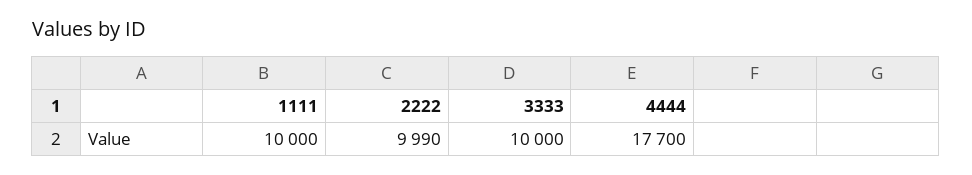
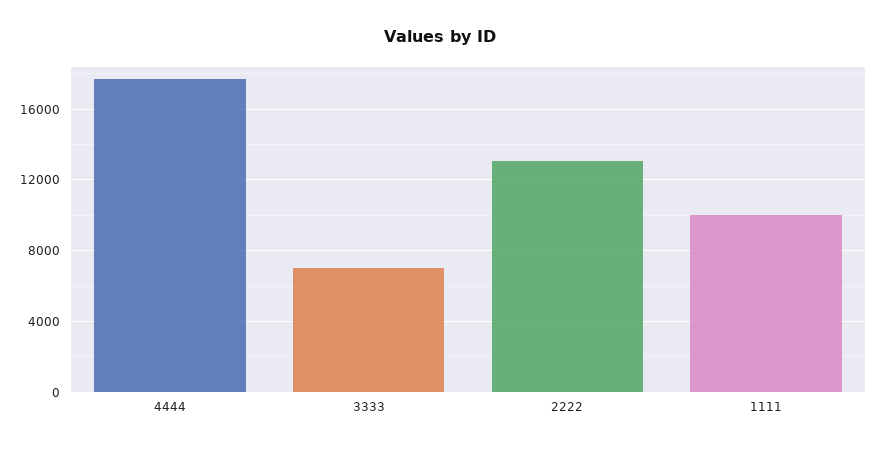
2222: 9990 -> 13000
3333: 10000 -> 7000

